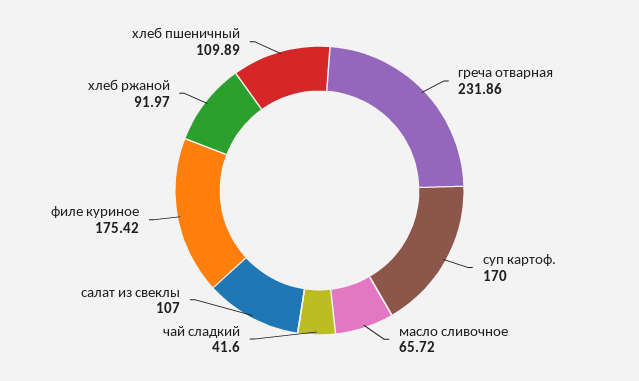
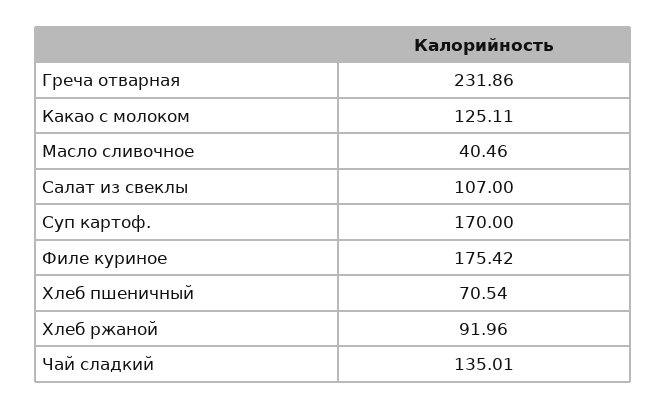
масло сливочное: 65.72 -> 40.46
чай сладкий: 41.6 -> 135.01
хлеб ржаной: 91.97 -> 91.96
хлеб пшеничный: 109.89 -> 70.54
Какао с молоком: none -> 125.11

